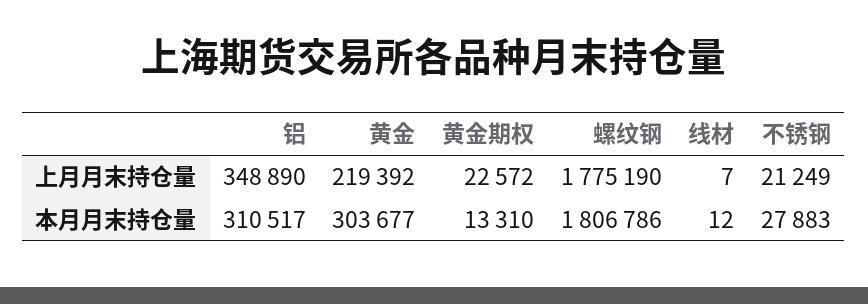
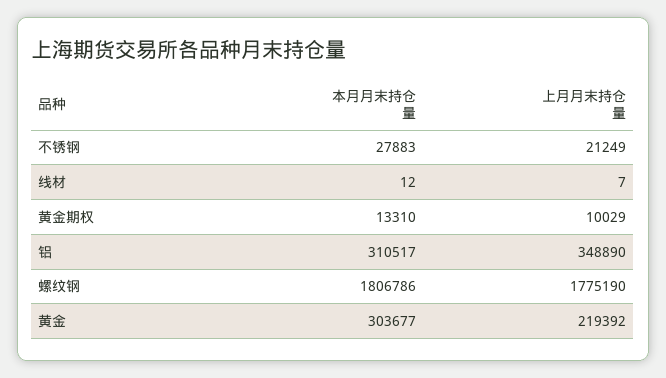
黄金期权, 上月月末持仓量: 22572 -> 10029

